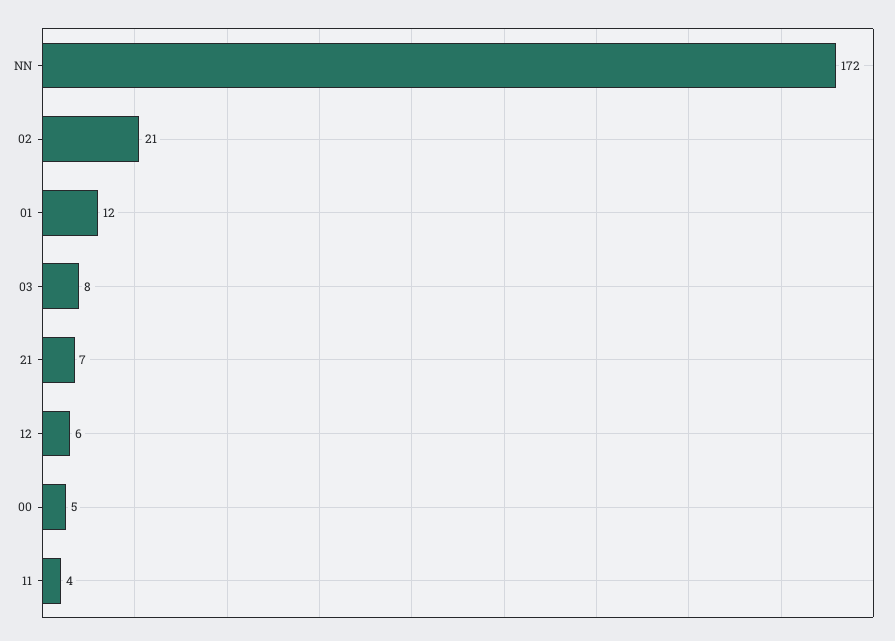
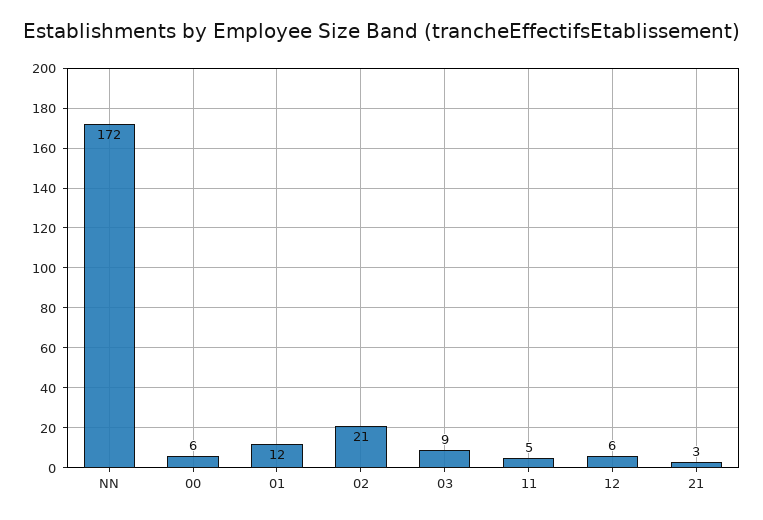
03: 8 -> 9
21: 7 -> 3
00: 5 -> 6
11: 4 -> 5

